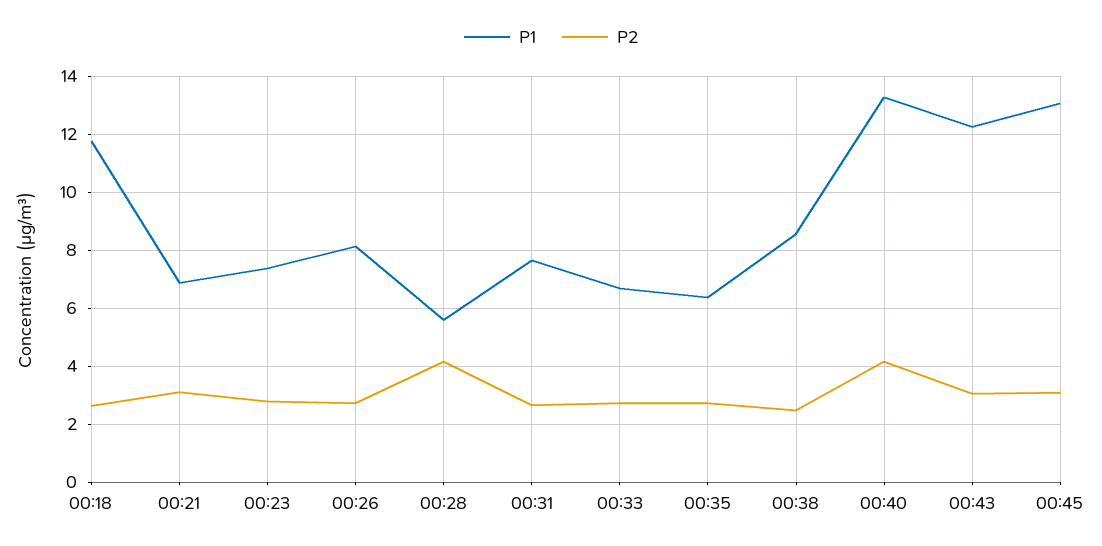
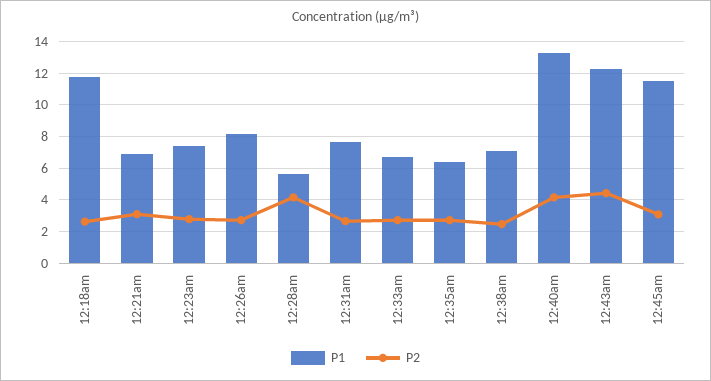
P1, 00:38: 8.5 -> 7
P2, 00:43: 3 -> 4.5
P1, 00:45: 13 -> 11.5

